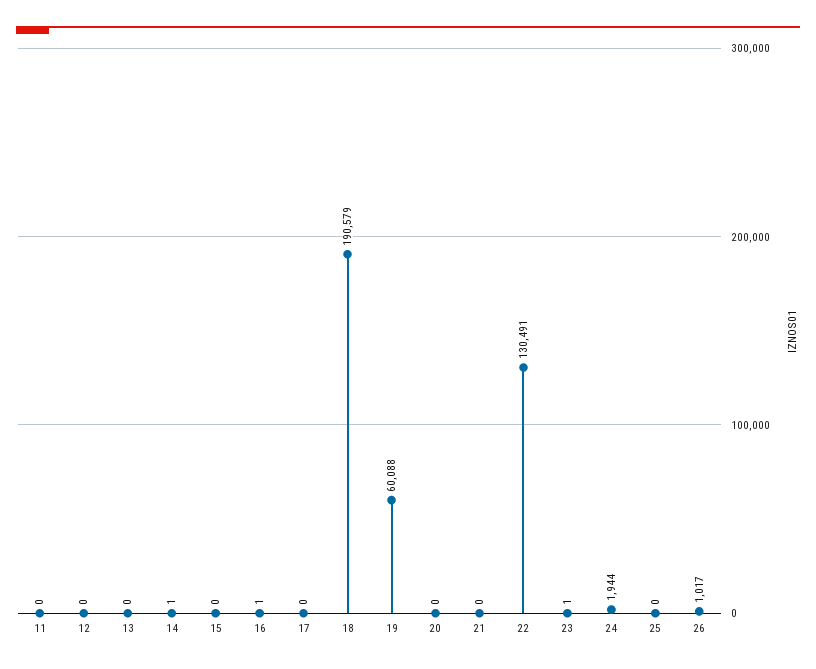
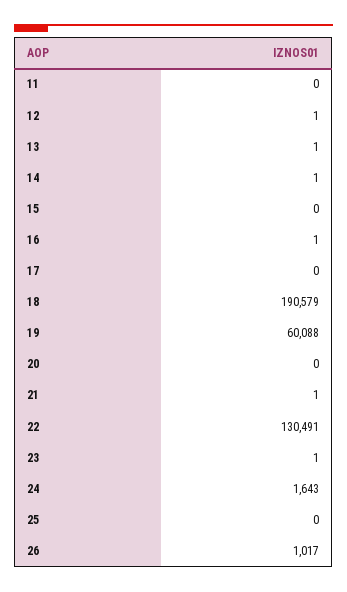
12: 0 -> 1
13: 0 -> 1
21: 0 -> 1
24: 1944 -> 1643

